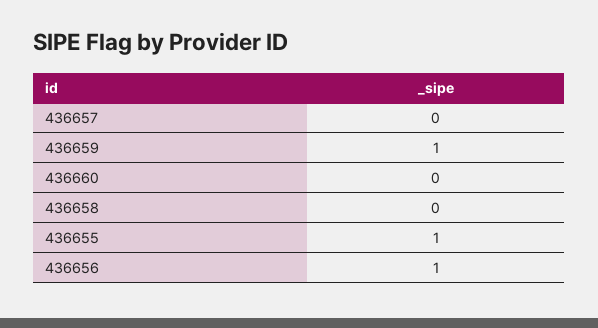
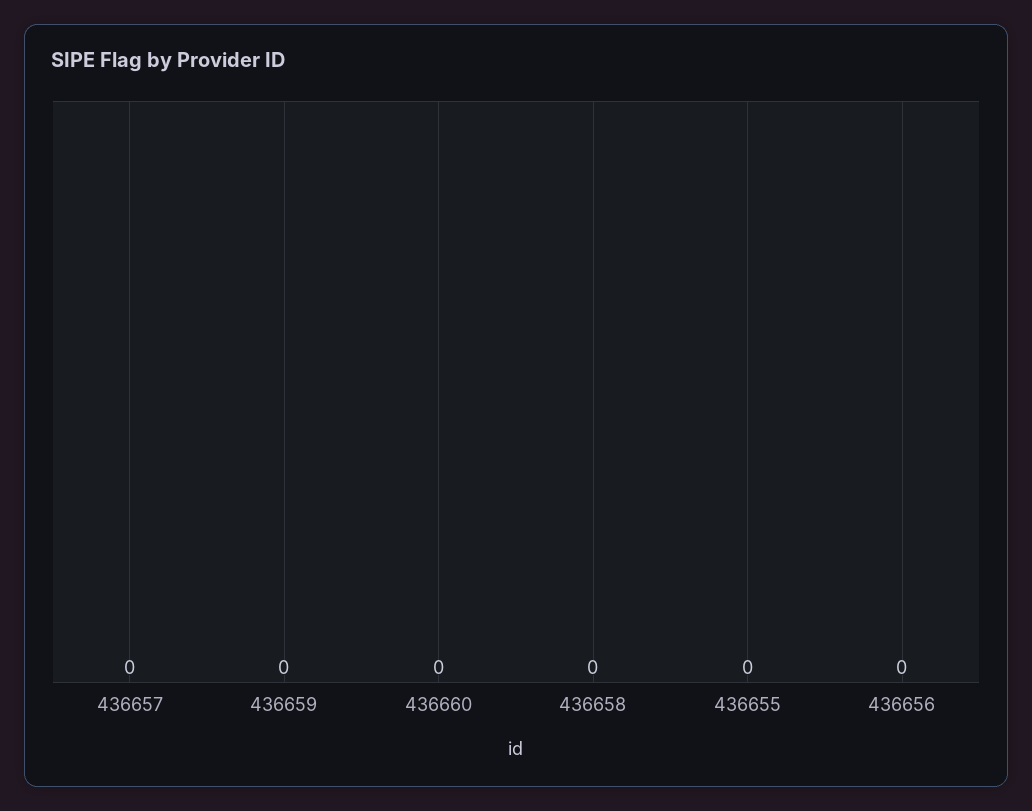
436659: 1 -> 0
436655: 1 -> 0
436656: 1 -> 0

